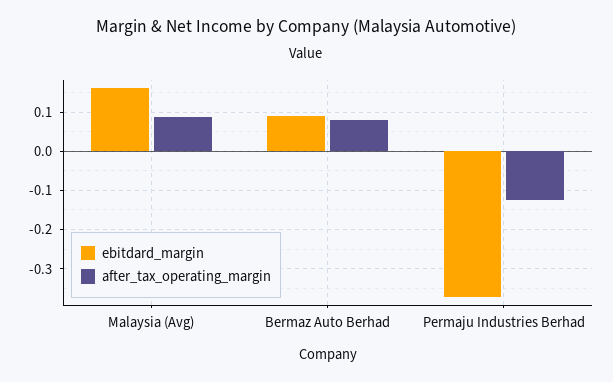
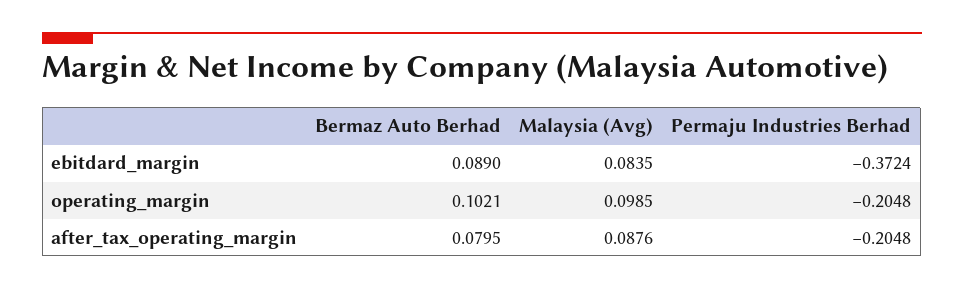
ebitdard_margin, Malaysia (Avg): 0.16 -> 0.0835
after_tax_operating_margin, Permaju Industries Berhad: -0.12 -> -0.2048
operating_margin, Bermaz Auto Berhad: none -> 0.1021
operating_margin, Malaysia (Avg): none -> 0.0985
operating_margin, Permaju Industries Berhad: none -> -0.2048

